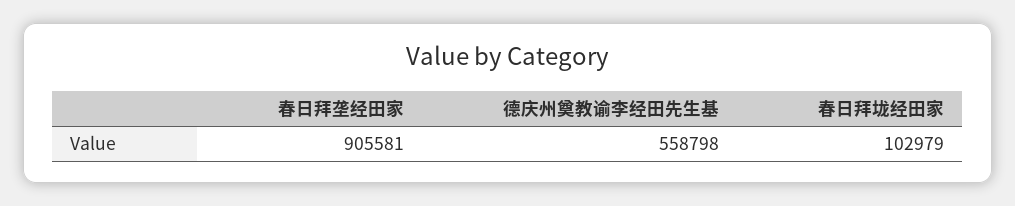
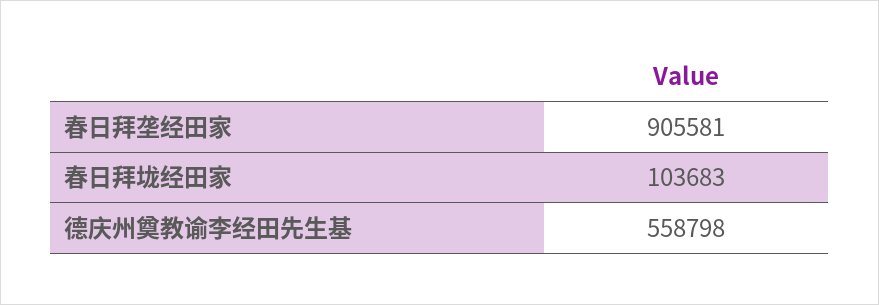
春日拜垅经田家: 102979 -> 103683

